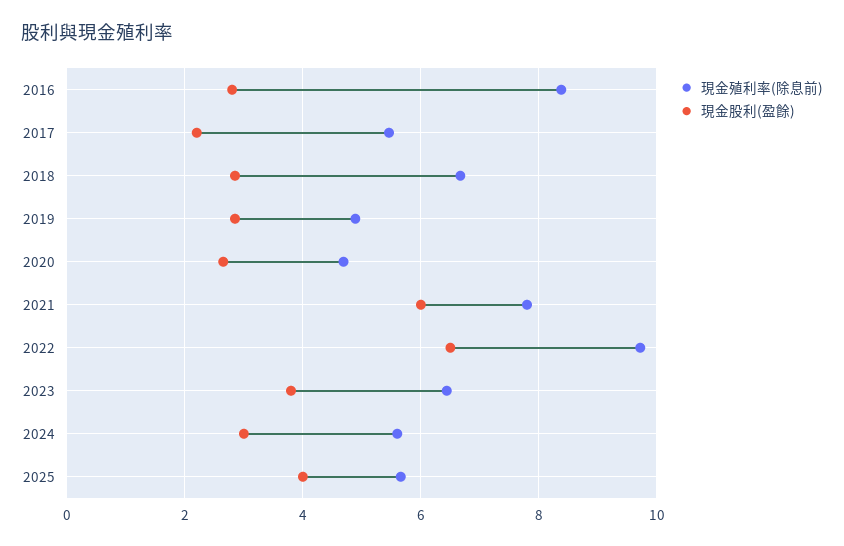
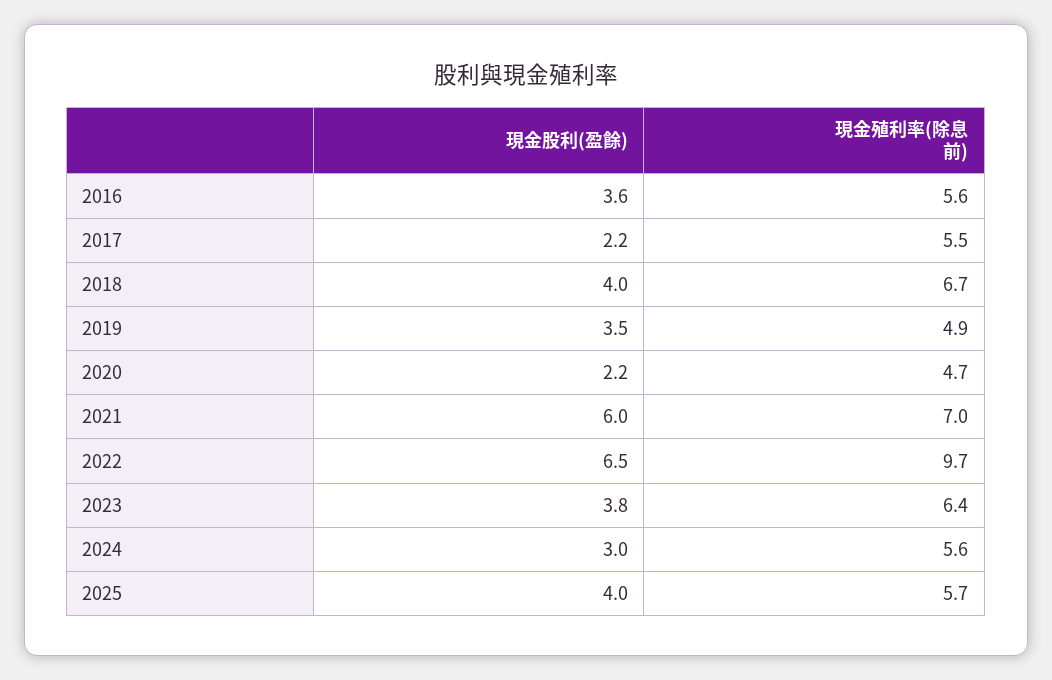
現金殖利率(除息前), 2016: 8.4 -> 5.6
現金股利(盈餘), 2016: 2.8 -> 3.6
現金股利(盈餘), 2018: 2.8 -> 4
現金股利(盈餘), 2019: 2.8 -> 3.5
現金股利(盈餘), 2020: 2.6 -> 2.2
現金殖利率(除息前), 2021: 7.8 -> 7

